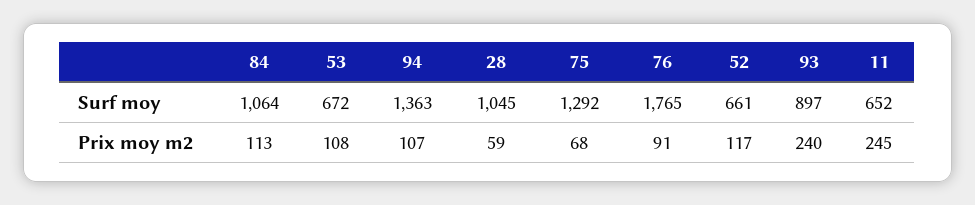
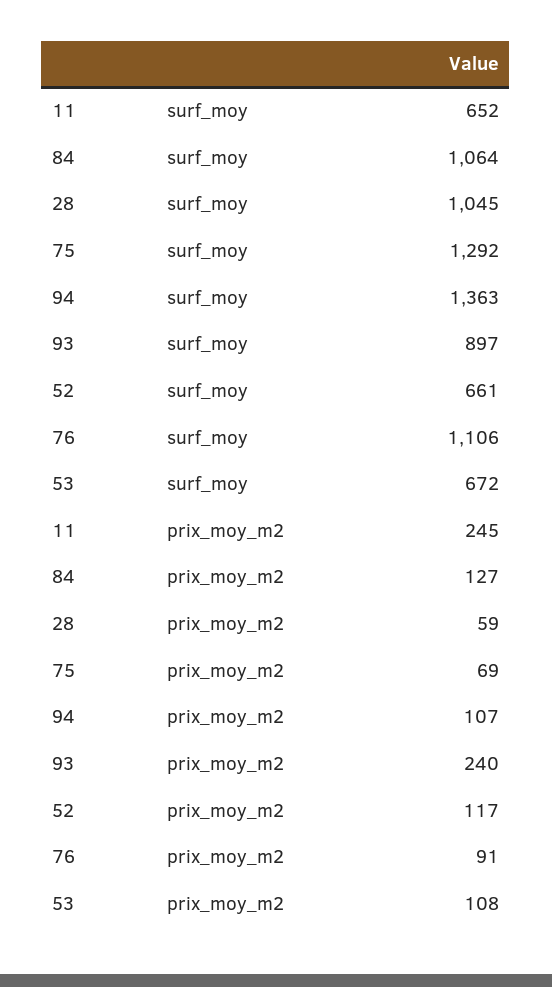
76, Surf moy: 1765 -> 1106
84, Prix moy m2: 113 -> 127
75, Prix moy m2: 68 -> 69

